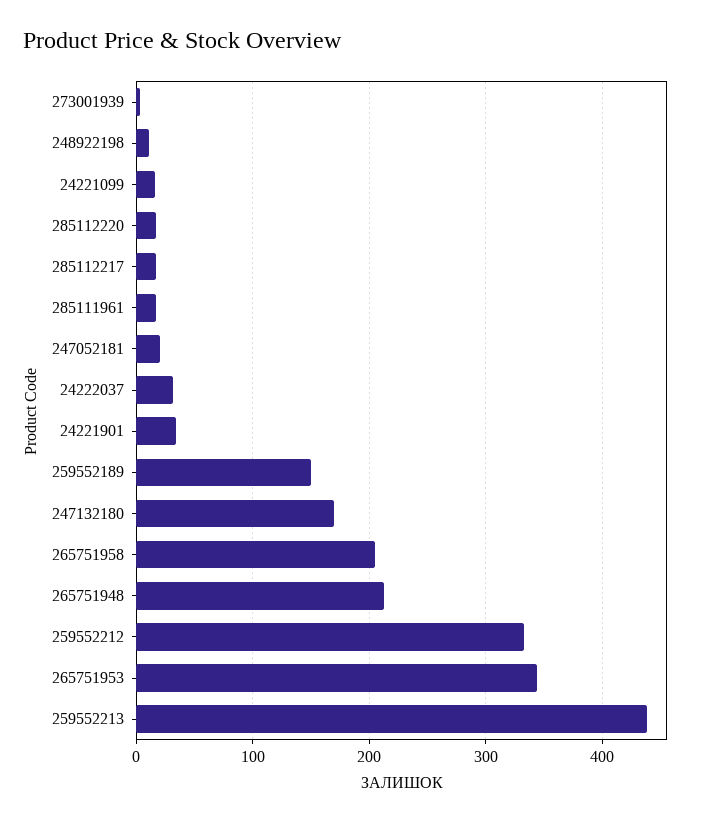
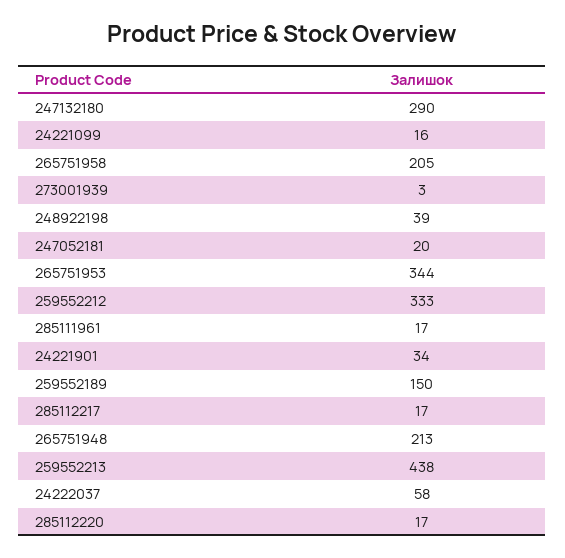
248922198: 10 -> 39
24222037: 30 -> 58
247132180: 170 -> 290

